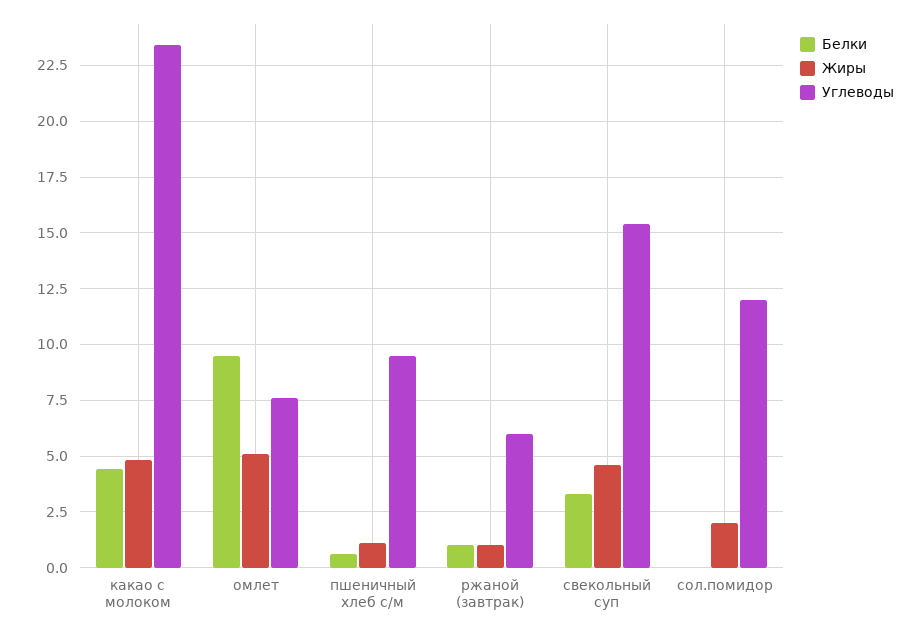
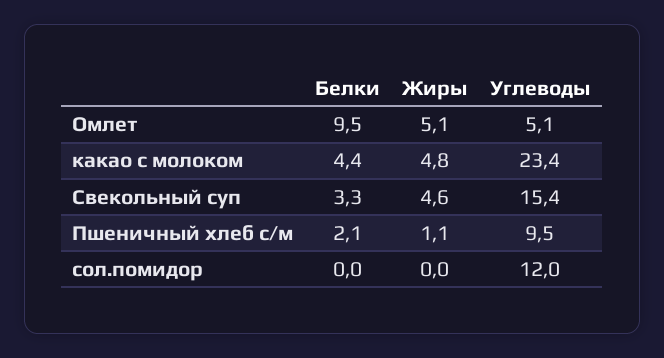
Углеводы, омлет: 7.5 -> 5.1
Белки, пшеничный хлеб с/м: 0.5 -> 2.1
Белки, ржаной (завтрак): 1 -> none
Жиры, ржаной (завтрак): 1 -> none
Углеводы, ржаной (завтрак): 6 -> none
Жиры, сол.помидор: 2 -> 0

